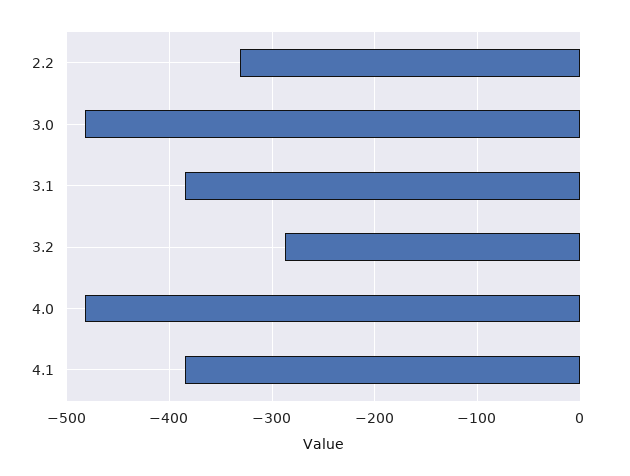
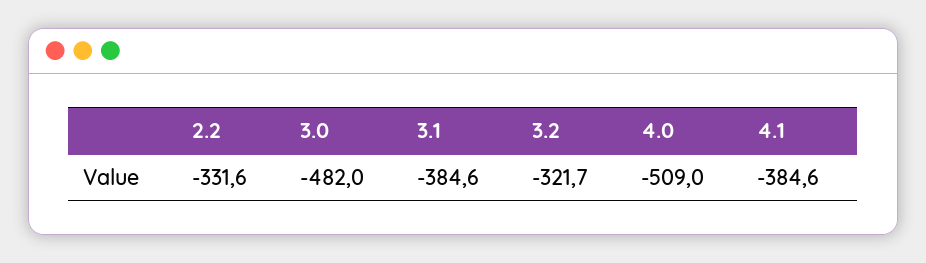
3.2: -290 -> -321.7
4.0: -480 -> -509

